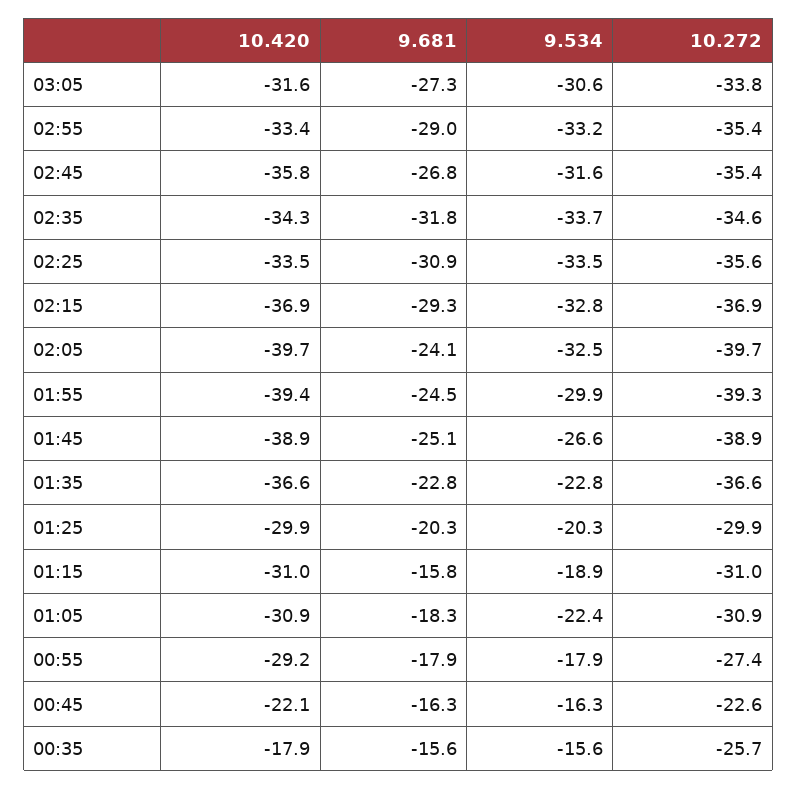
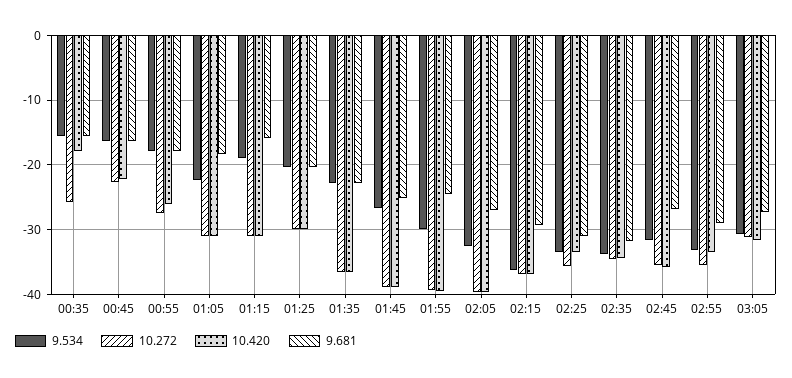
10.272, 03:05: -33.8 -> -31
9.534, 02:15: -32.8 -> -36
9.681, 02:05: -24.1 -> -27
10.420, 00:55: -29.2 -> -26

